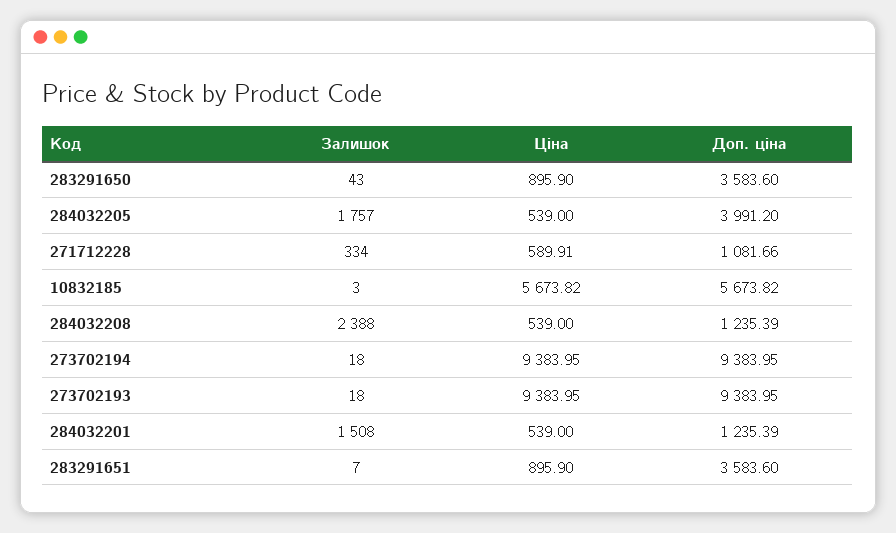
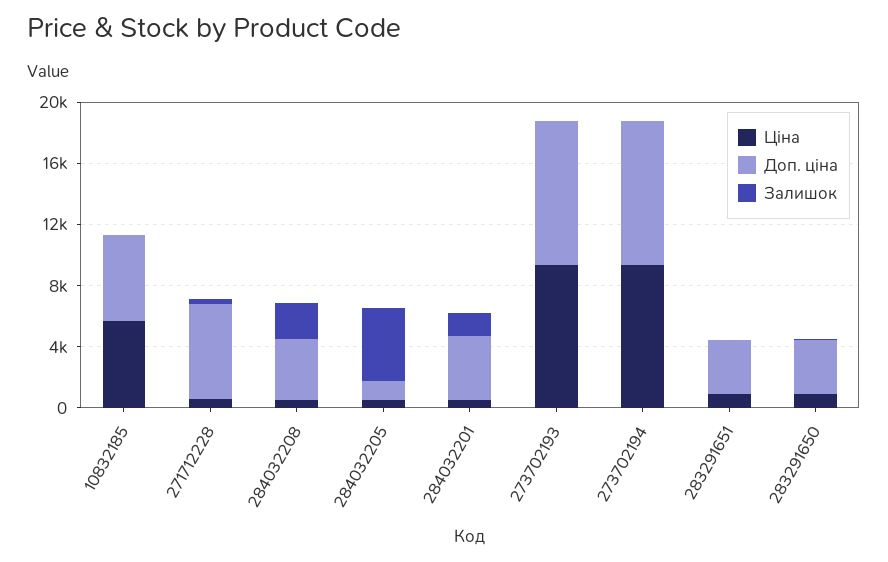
Залишок, 284032205: 1757 -> 5000
Доп. ціна, 284032205: 3991.2 -> 1000
Доп. ціна, 271712228: 1081.66 -> 6000
Доп. ціна, 284032208: 1235.39 -> 4000
Доп. ціна, 284032201: 1235.39 -> 4000

